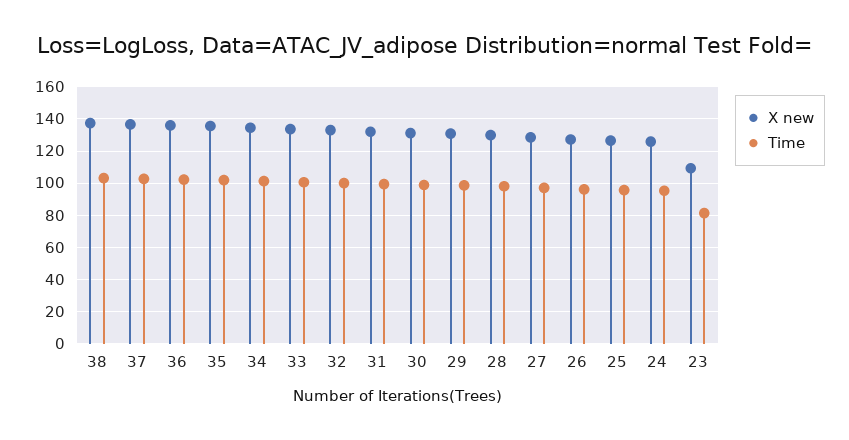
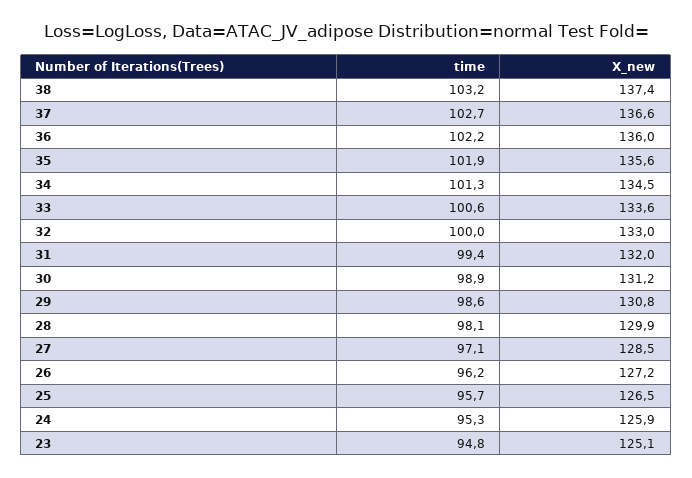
X new, 23: 110 -> 125.1
Time, 23: 80 -> 94.8

